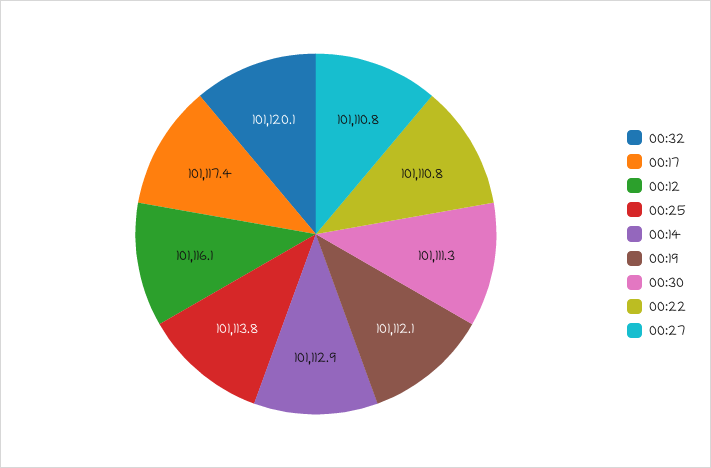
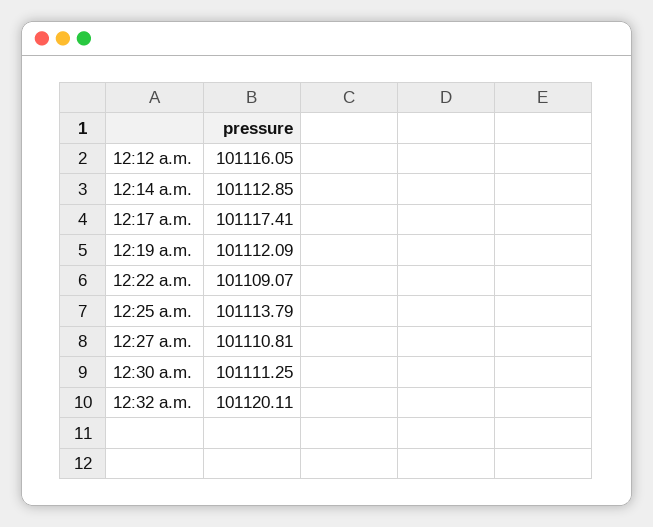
00:22: 101110.8 -> 101109.07

